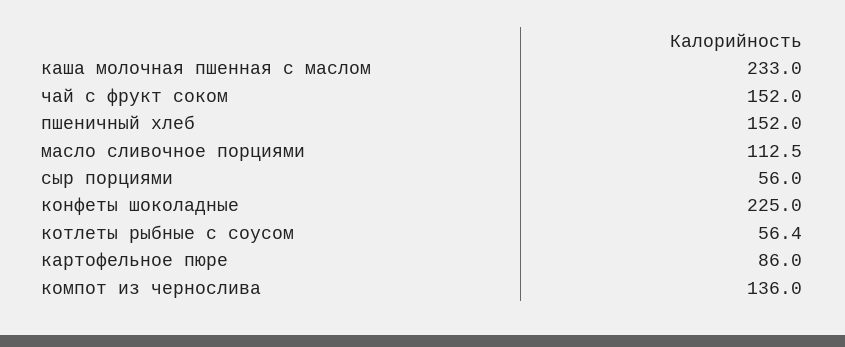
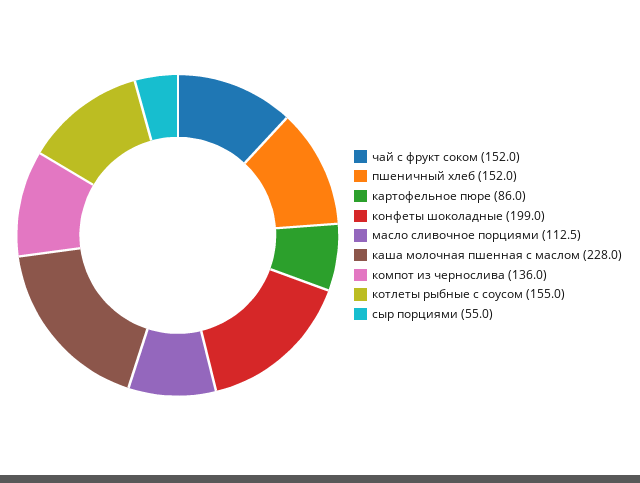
каша молочная пшенная с маслом: 233 -> 228
сыр порциями: 56 -> 55
конфеты шоколадные: 225 -> 199
котлеты рыбные с соусом: 56.4 -> 155

